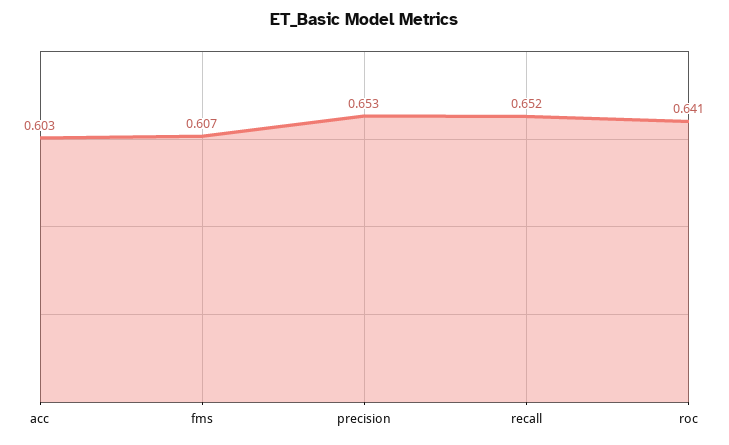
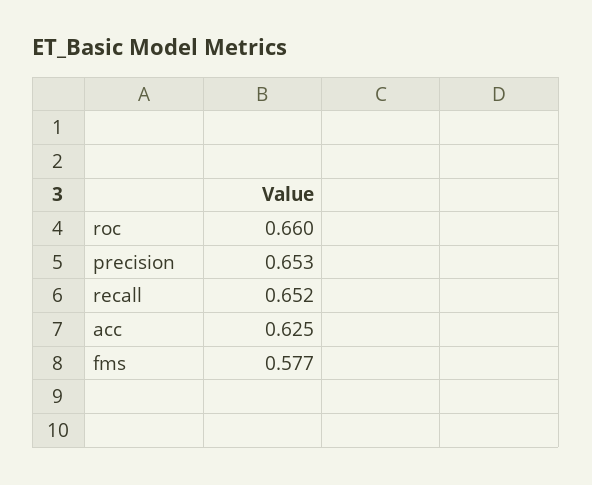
acc: 0.603 -> 0.625
fms: 0.607 -> 0.577
roc: 0.641 -> 0.66

